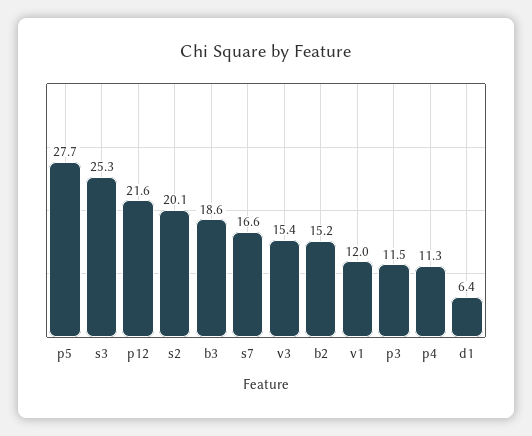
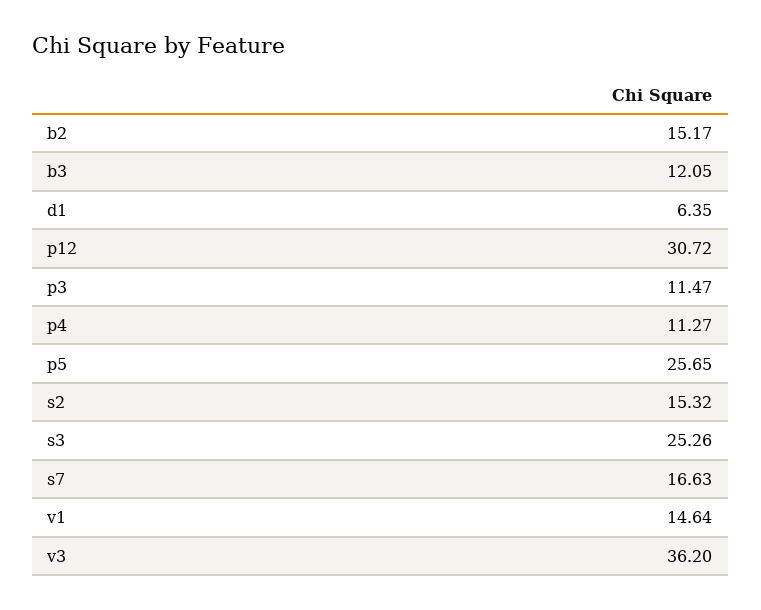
p5: 27.7 -> 25.65
p12: 21.6 -> 30.72
s2: 20.1 -> 15.32
b3: 18.6 -> 12.05
v3: 15.4 -> 36.2
v1: 12 -> 14.64

